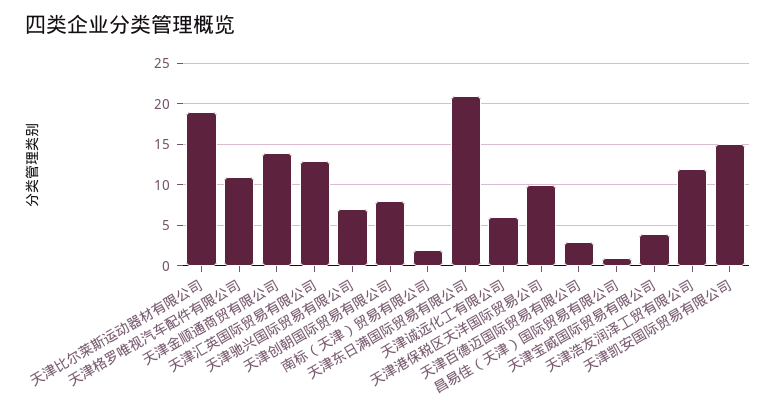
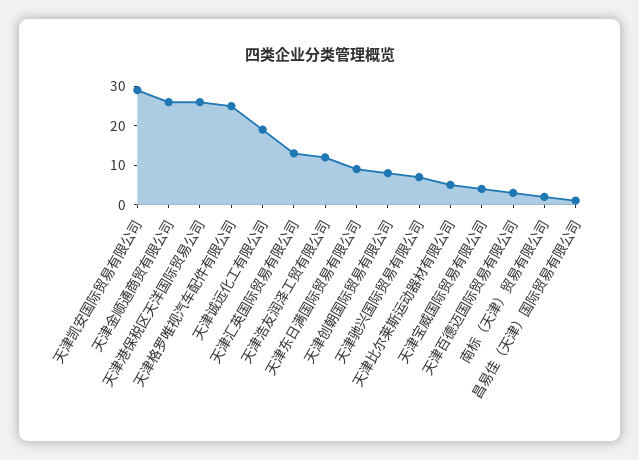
天津比尔莱斯运动器材有限公司: 19 -> 5
天津格罗唯视汽车配件有限公司: 11 -> 25
天津金顺通商贸有限公司: 14 -> 25
天津东日满国际贸易有限公司: 21 -> 10
天津诚远化工有限公司: 6 -> 20
天津港保税区天洋国际贸易公司: 10 -> 25
天津凯安国际贸易有限公司: 15 -> 30

